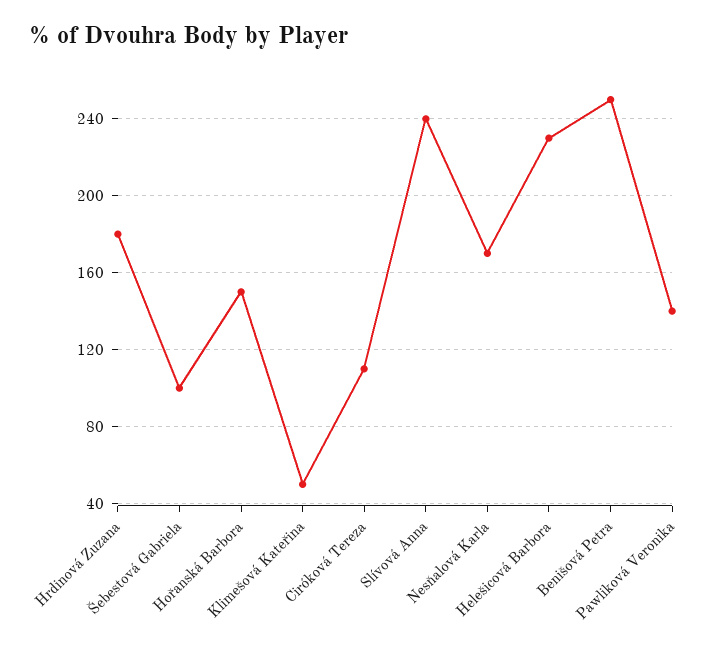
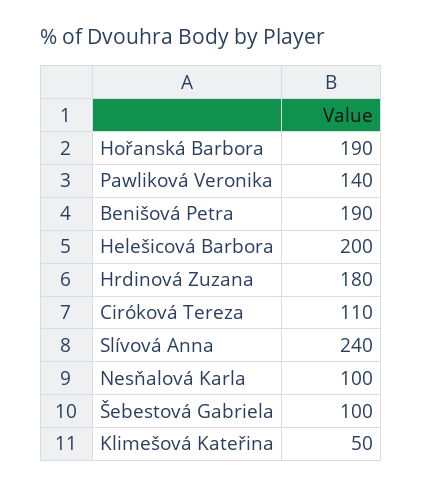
Hořanská Barbora: 150 -> 190
Nesňalová Karla: 170 -> 100
Helešicová Barbora: 230 -> 200
Benišová Petra: 250 -> 190

